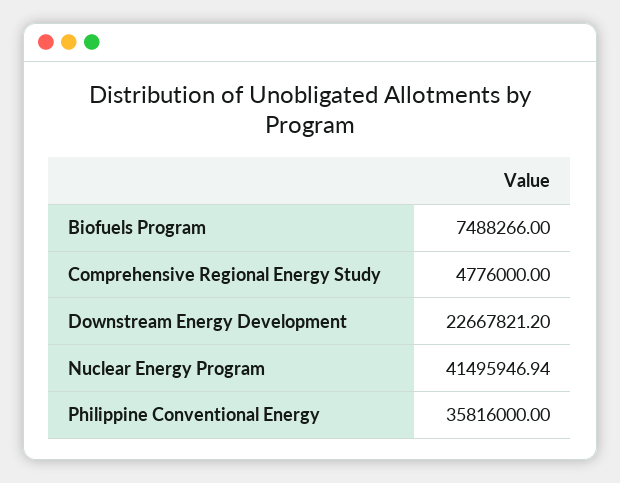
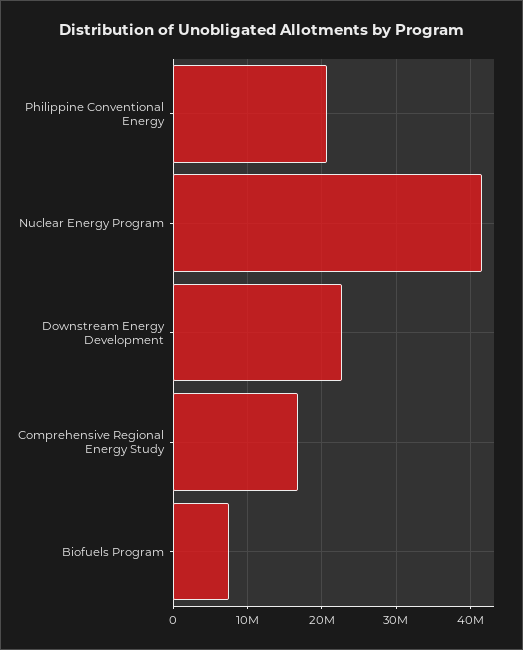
Comprehensive Regional Energy Study: 4776000 -> 17000000
Philippine Conventional Energy: 35816000 -> 21000000

